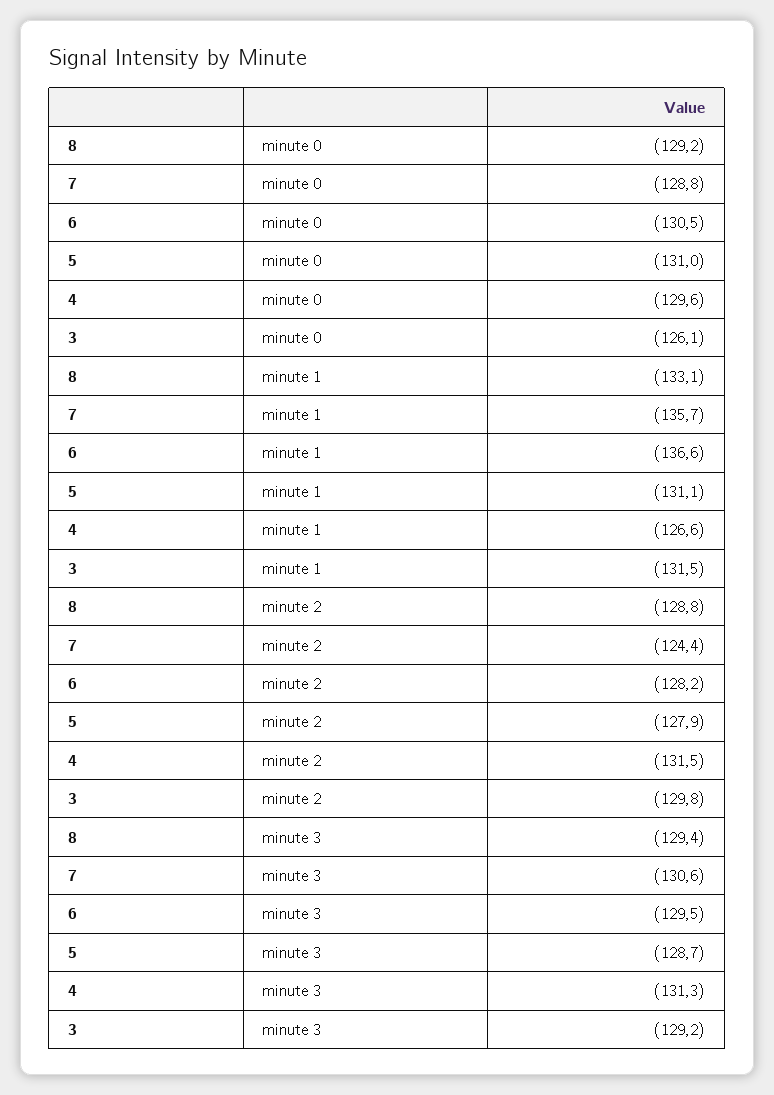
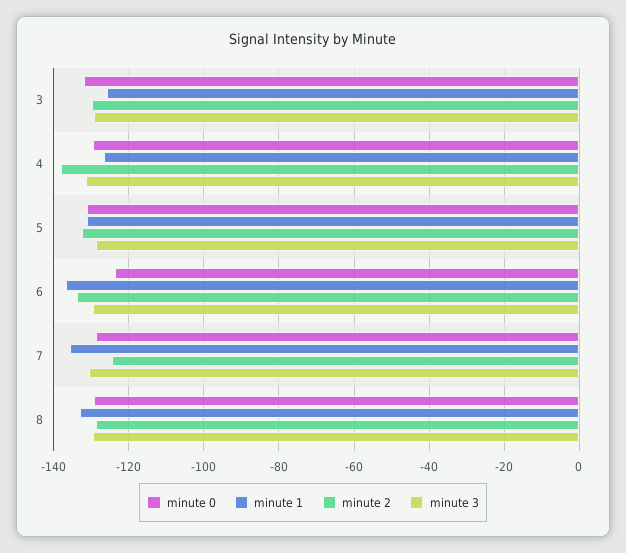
minute 0, 6: -130.5 -> -124
minute 0, 3: -126.1 -> -132
minute 1, 3: -131.5 -> -126
minute 2, 6: -128.2 -> -134
minute 2, 5: -127.9 -> -132
minute 2, 4: -131.5 -> -138

